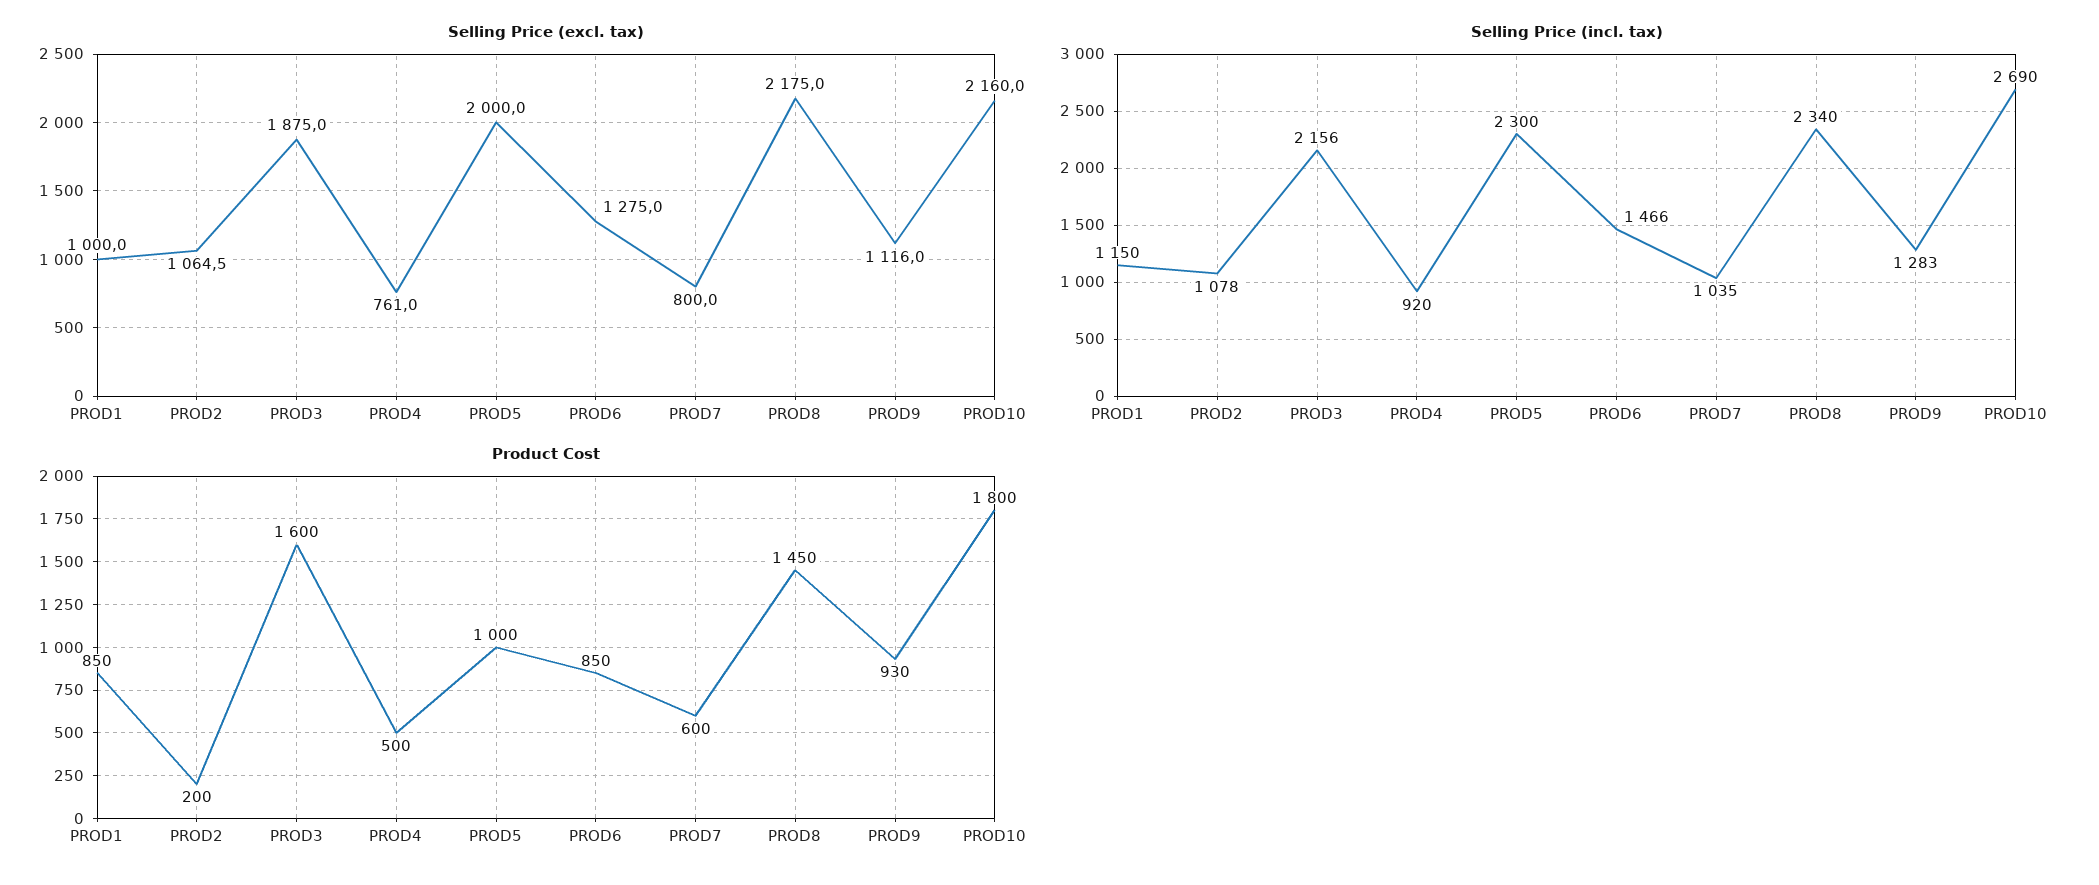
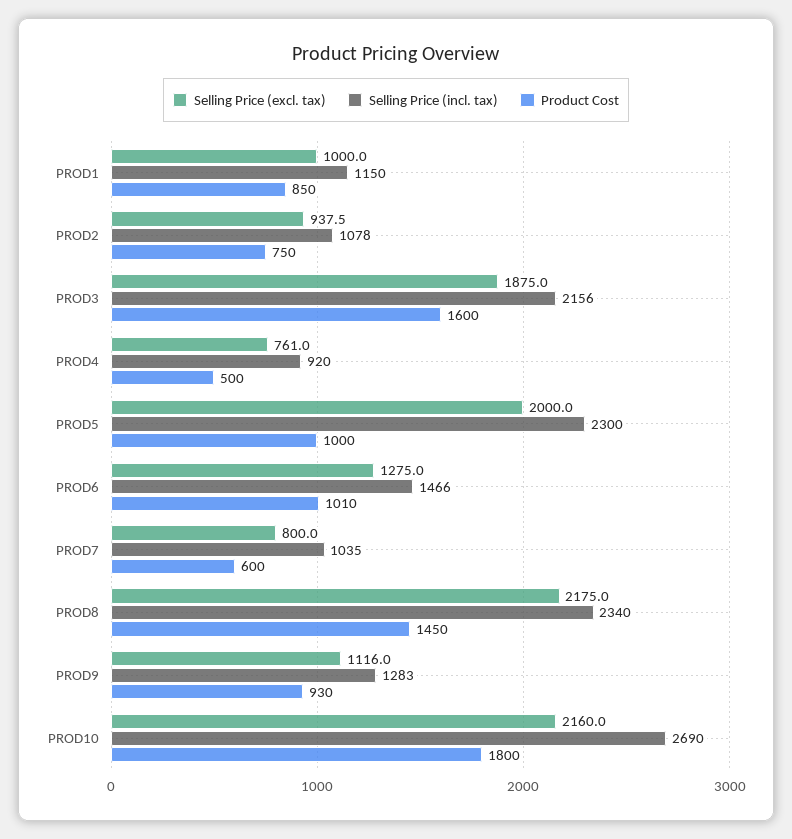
Selling Price (excl. tax), PROD2: 1064.5 -> 937.5
Product Cost, PROD2: 200 -> 750
Product Cost, PROD6: 850 -> 1010

